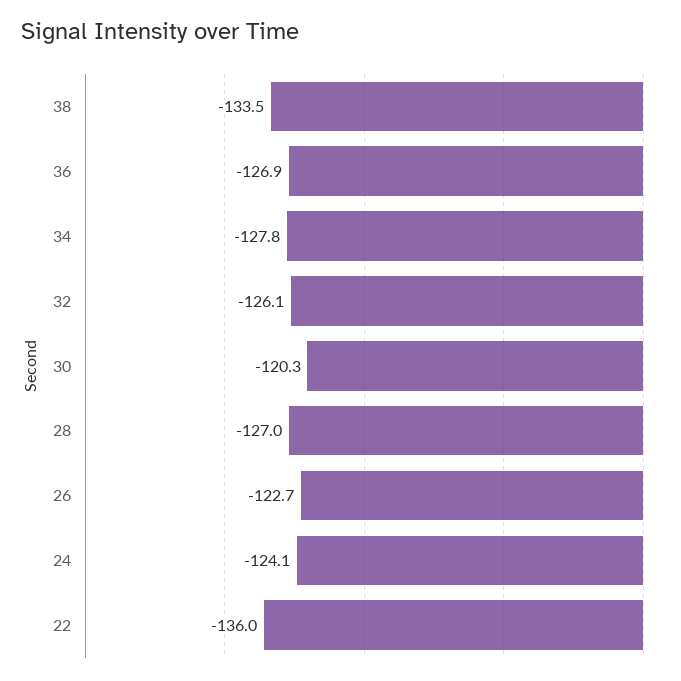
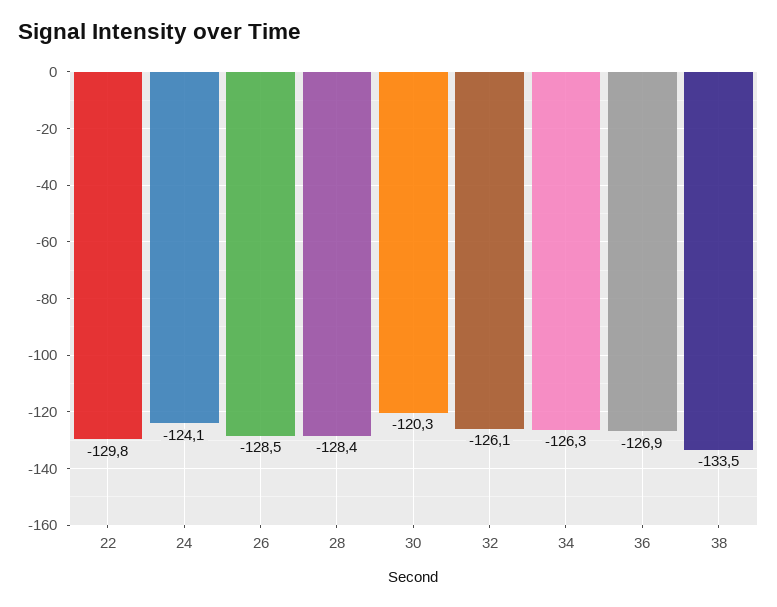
34: -127.8 -> -126.3
28: -127 -> -128.4
26: -122.7 -> -128.5
22: -136 -> -129.8

